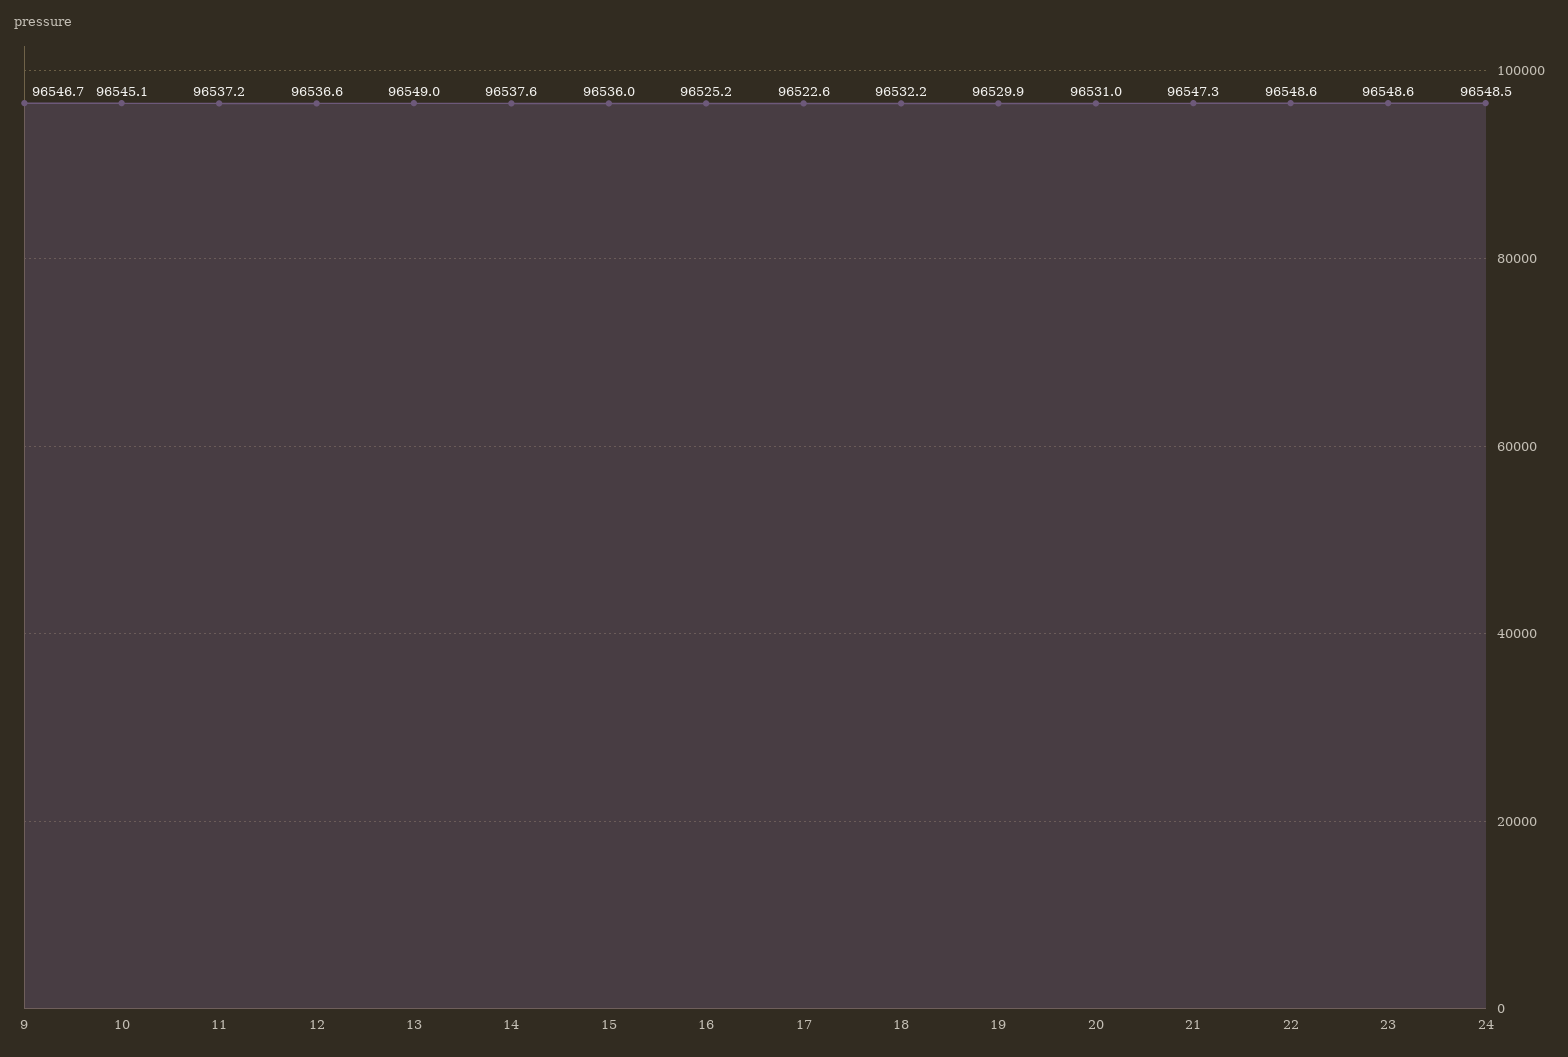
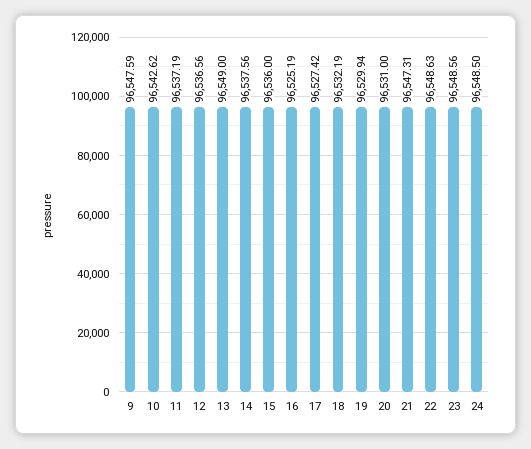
9: 96546.7 -> 96547.59
10: 96545.1 -> 96542.62
17: 96522.6 -> 96527.42

